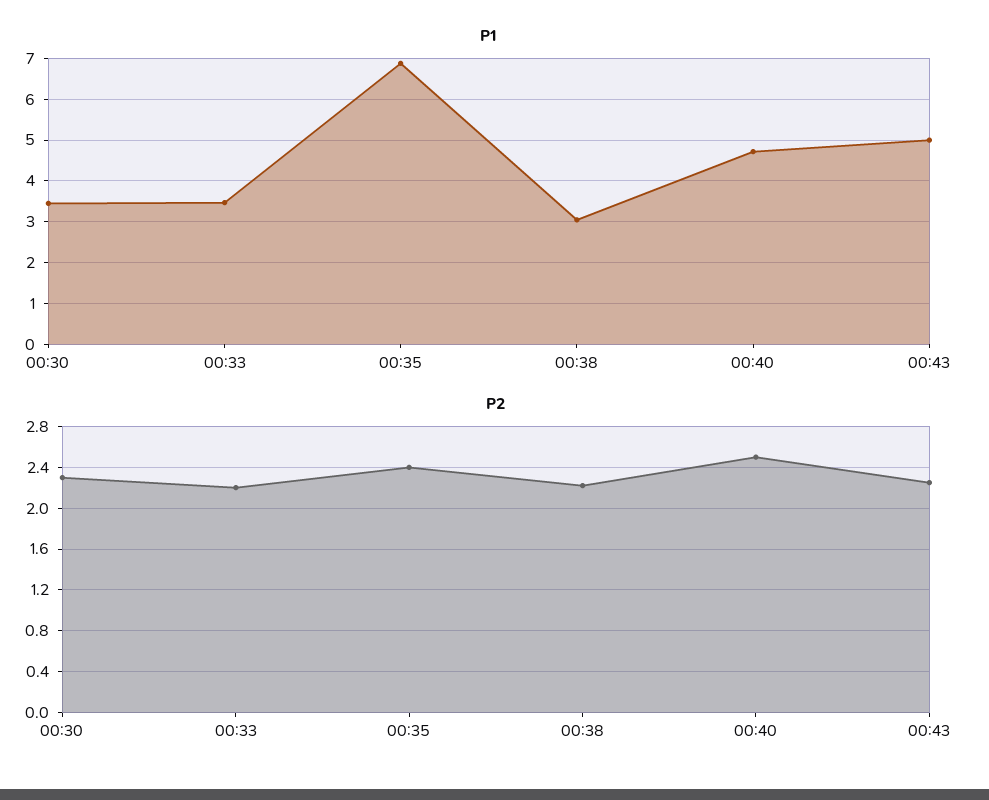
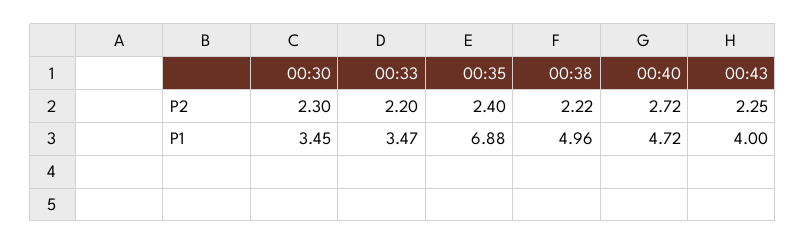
P1, 00:38: 3 -> 4.96
P1, 00:43: 5 -> 4
P2, 00:40: 2.5 -> 2.72

